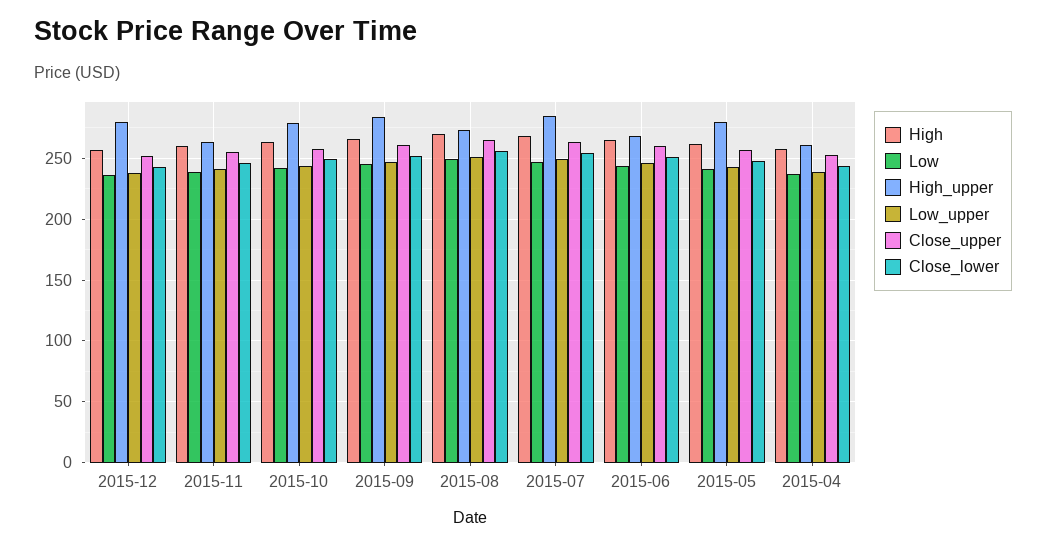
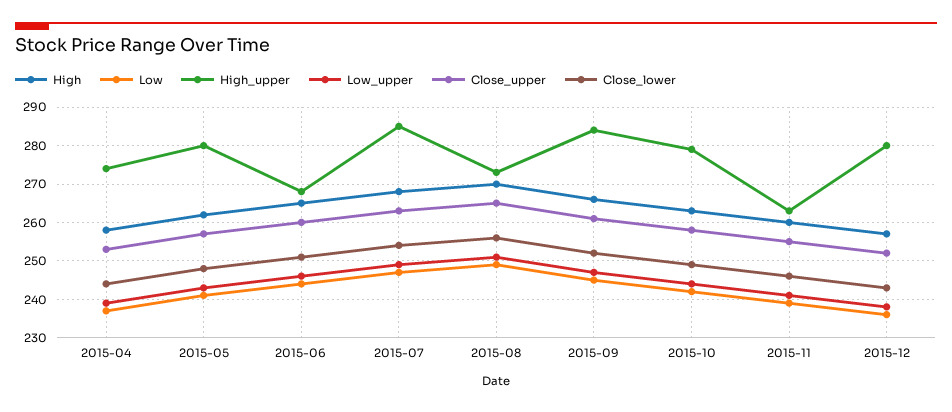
High_upper, 2015-04: 260 -> 275

